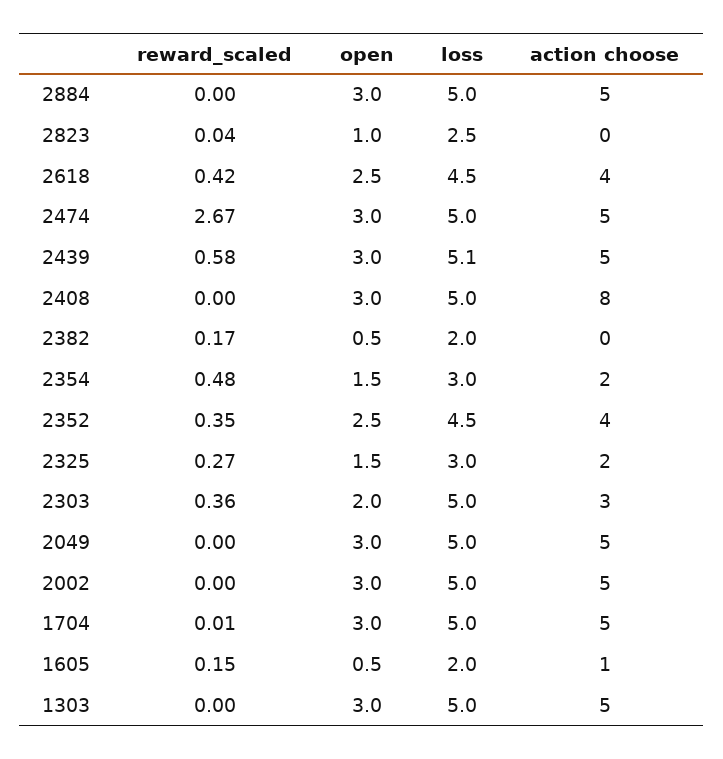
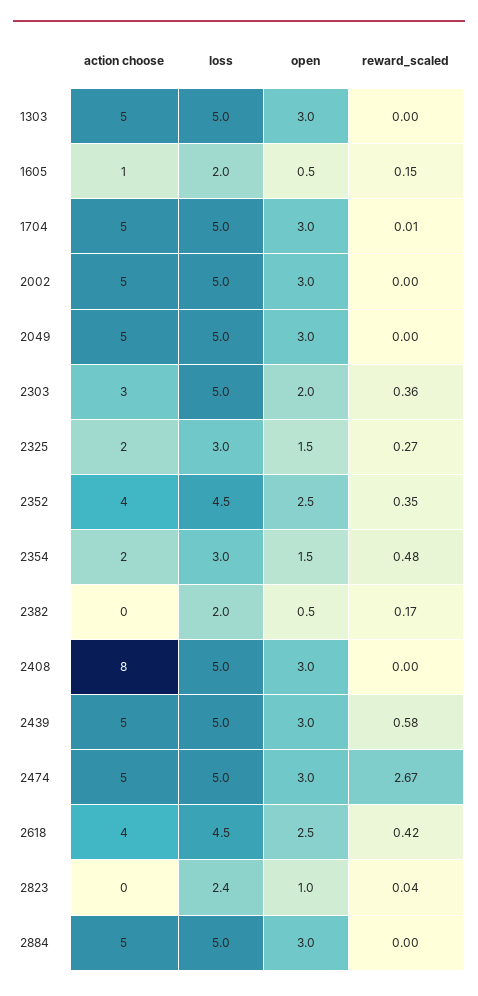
loss, 2823: 2.5 -> 2.4
loss, 2439: 5.1 -> 5

